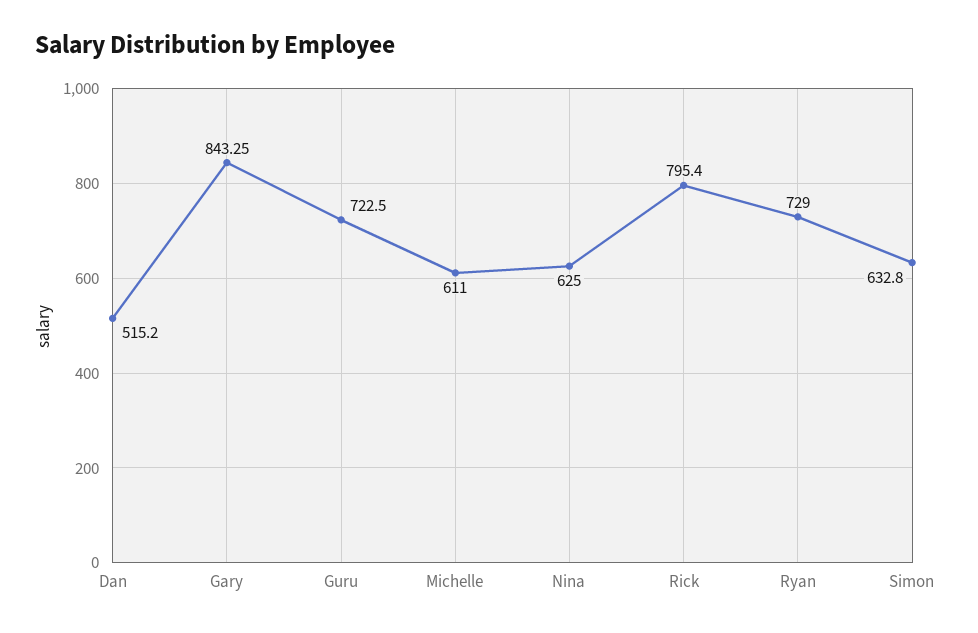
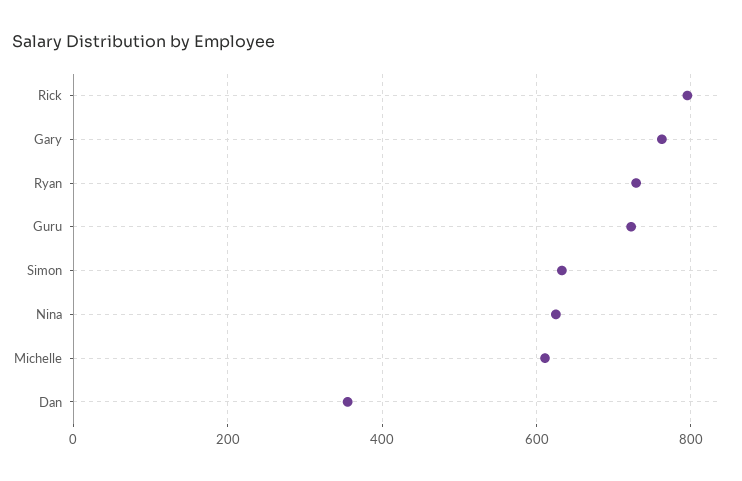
Dan: 515.2 -> 360
Gary: 843.25 -> 760

